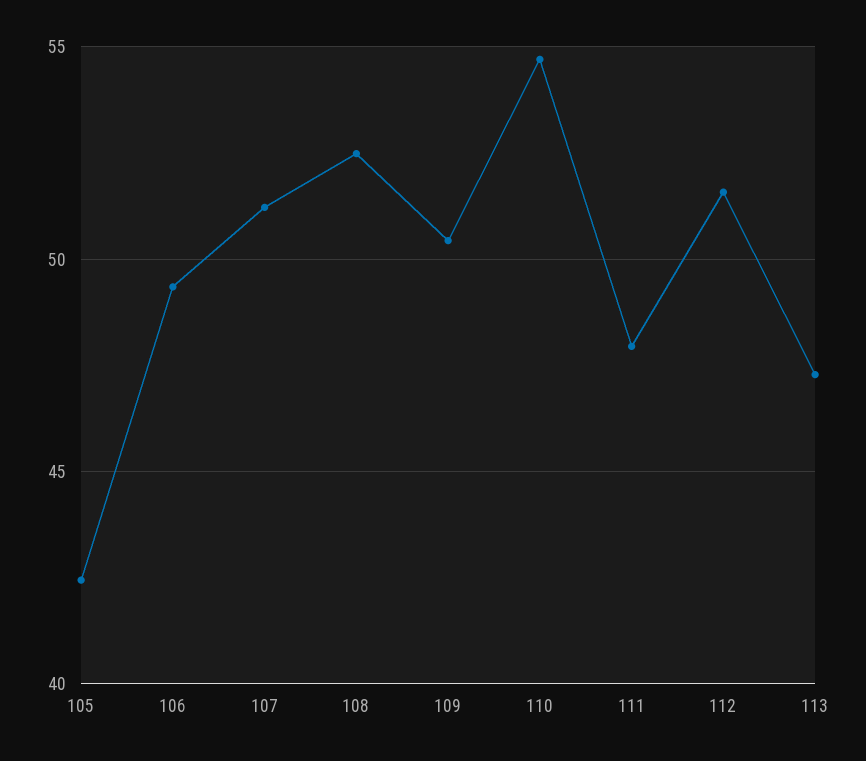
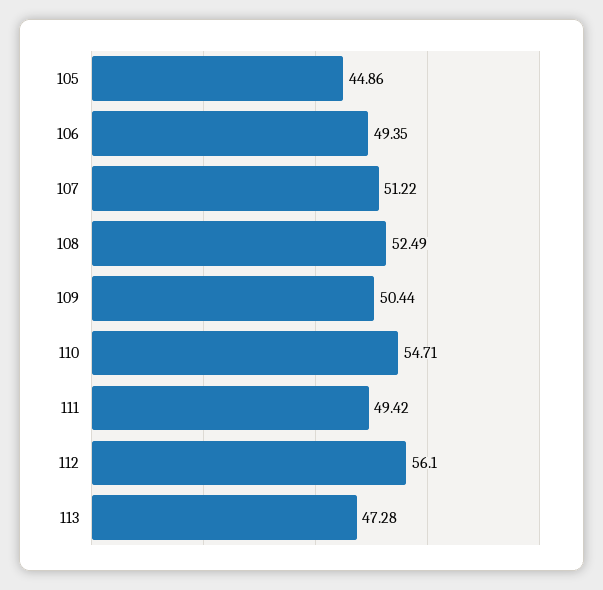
105: 42.5 -> 44.86
111: 48 -> 49.42
112: 51.5 -> 56.1

